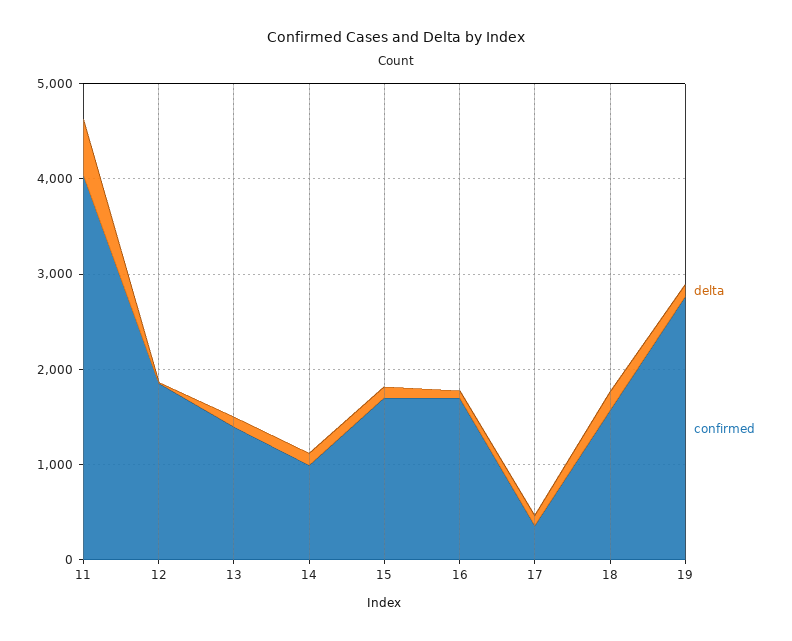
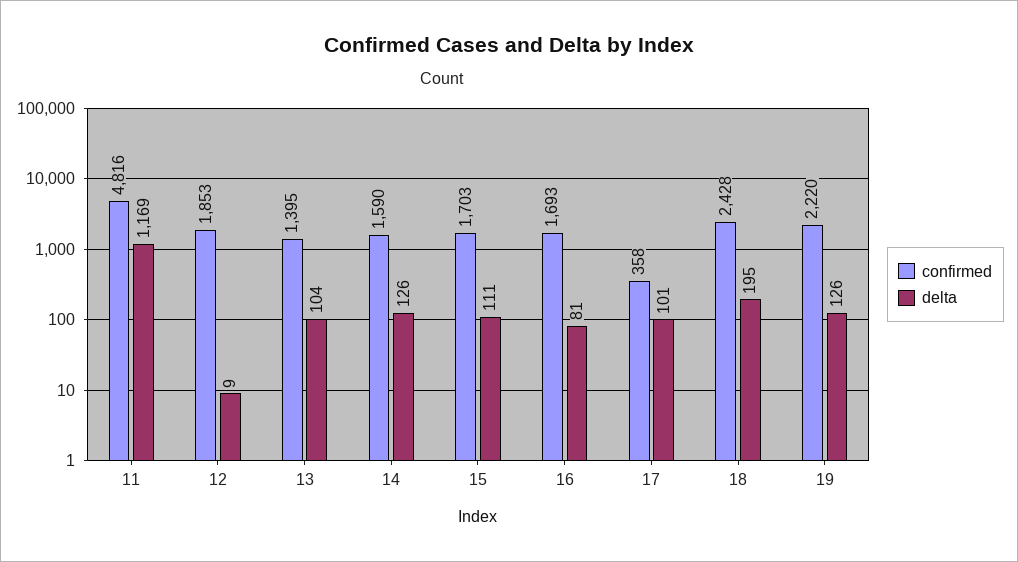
delta, 11: 600 -> 1169
confirmed, 11: 4000 -> 4816
confirmed, 14: 1000 -> 1590
confirmed, 18: 1600 -> 2428
confirmed, 19: 2800 -> 2220

